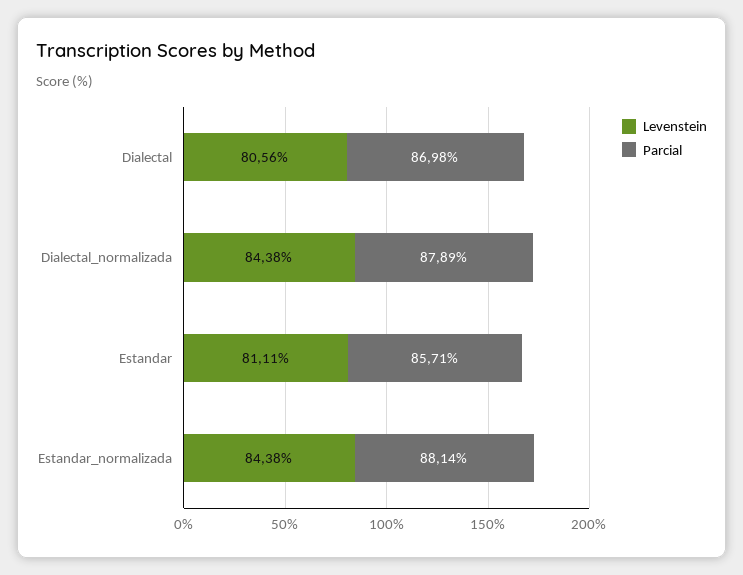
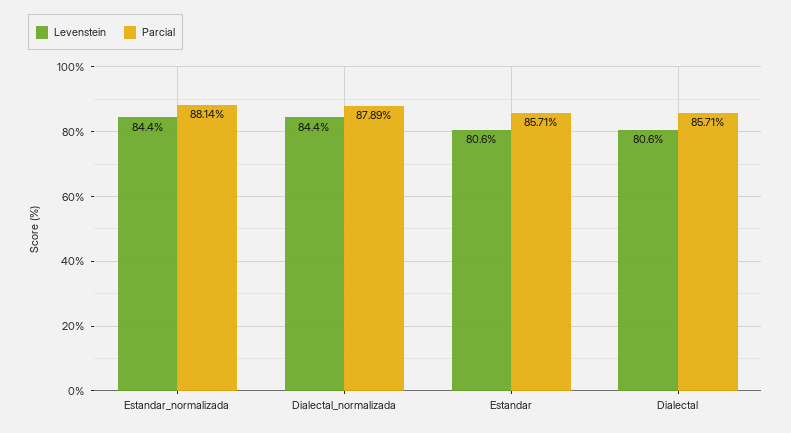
Parcial, Dialectal: 86.98 -> 85.71
Levenstein, Estandar: 81.11 -> 80.6

